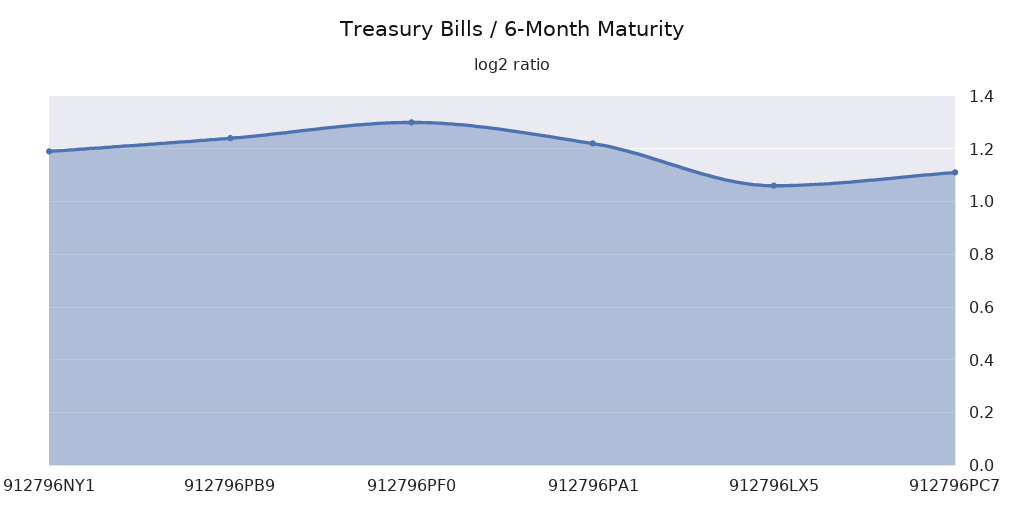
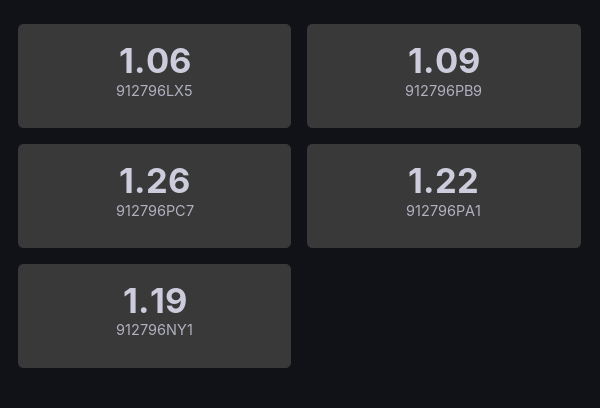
912796PB9: 1.25 -> 1.09
912796PF0: 1.3 -> none
912796PC7: 1.1 -> 1.26

